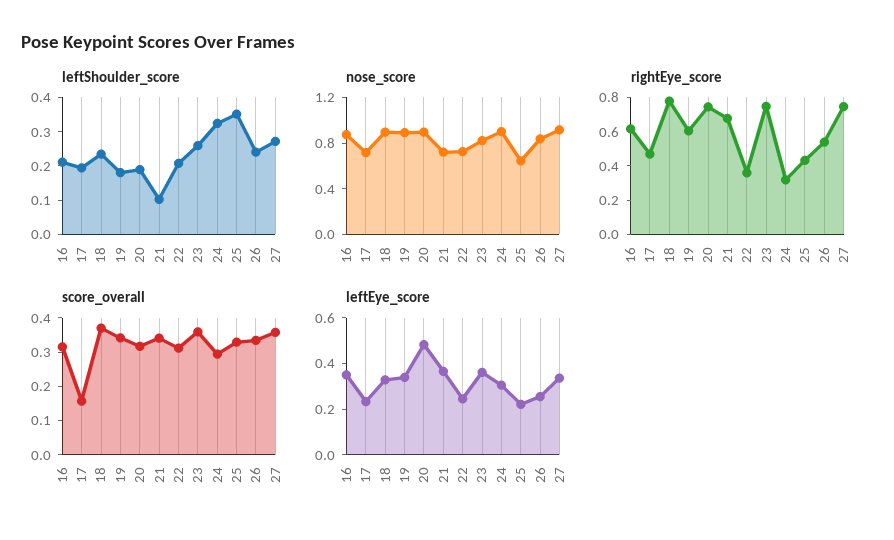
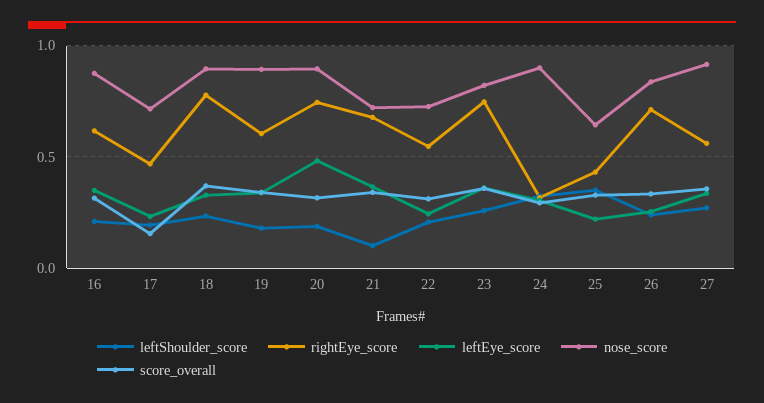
rightEye_score, 22: 0.35 -> 0.55
rightEye_score, 26: 0.55 -> 0.7
rightEye_score, 27: 0.75 -> 0.55

